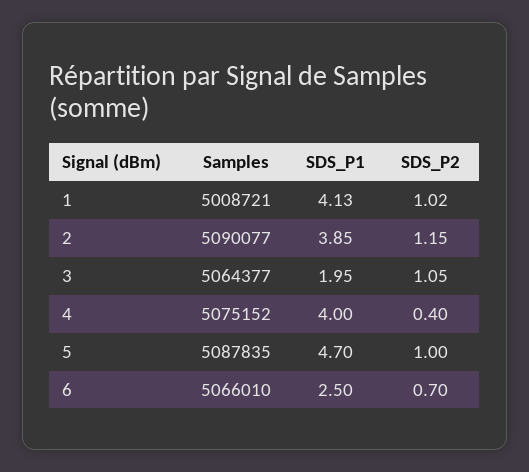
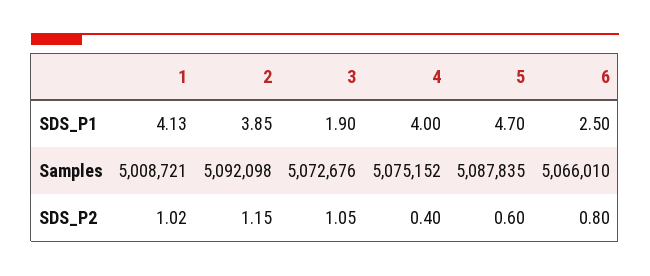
Samples, 2: 5090077 -> 5092098
Samples, 3: 5064377 -> 5072676
SDS_P1, 3: 1.95 -> 1.9
SDS_P2, 5: 1 -> 0.6
SDS_P2, 6: 0.7 -> 0.8

